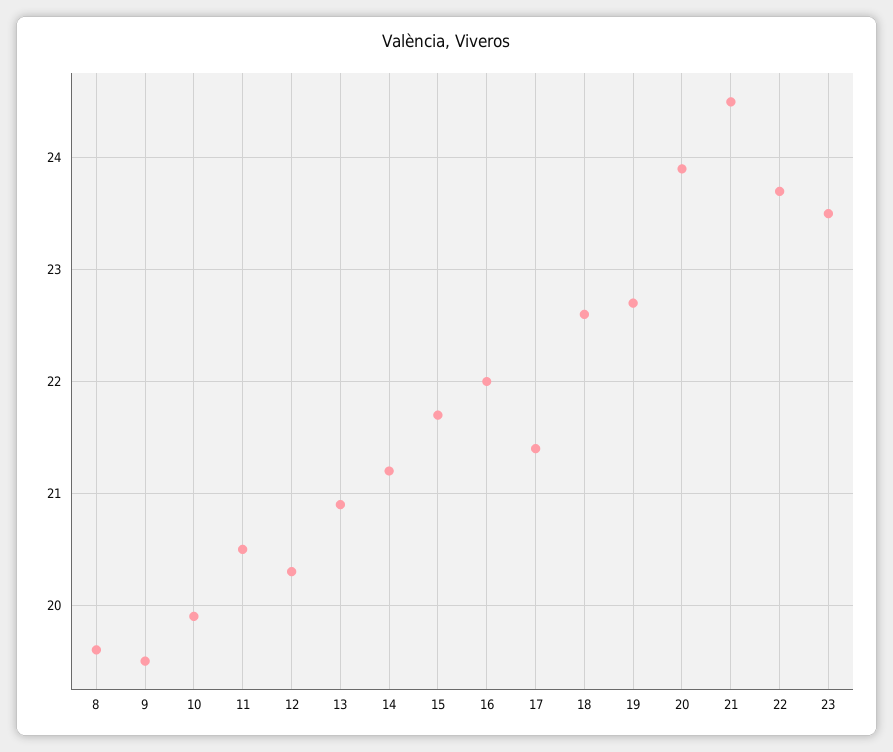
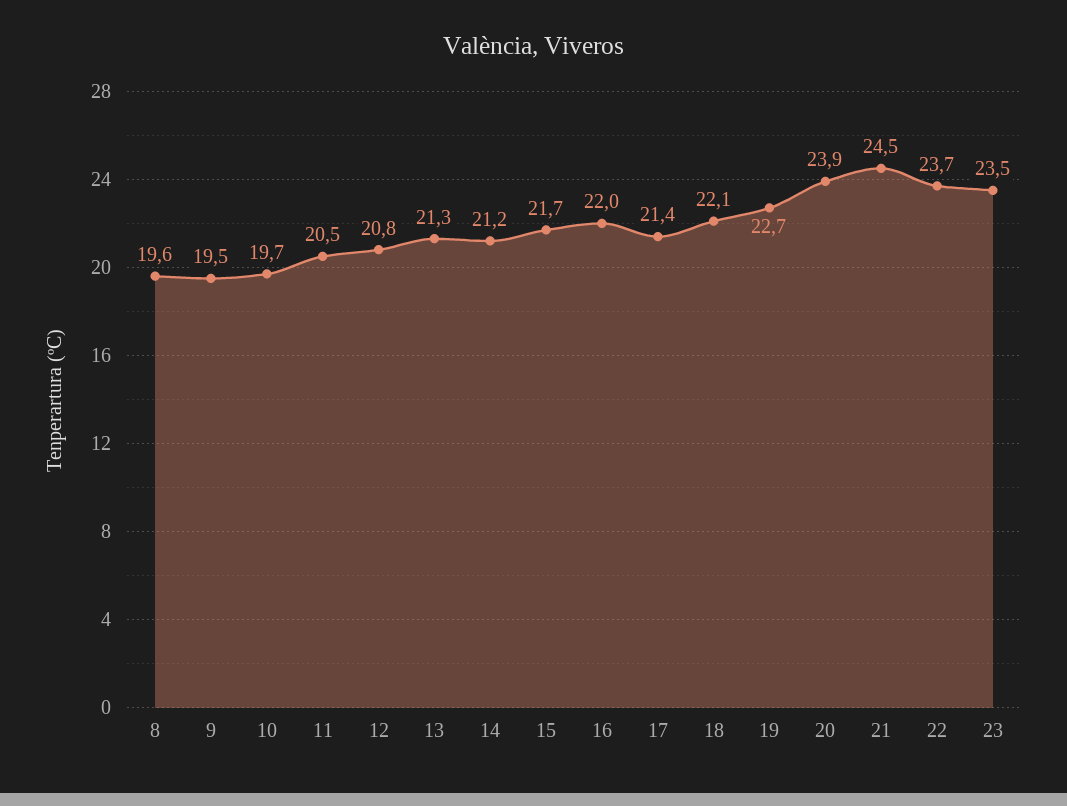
10: 19.9 -> 19.7
12: 20.3 -> 20.8
13: 20.9 -> 21.3
18: 22.6 -> 22.1

